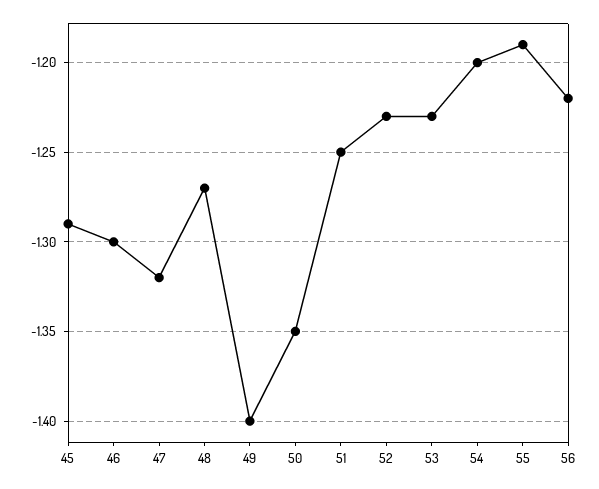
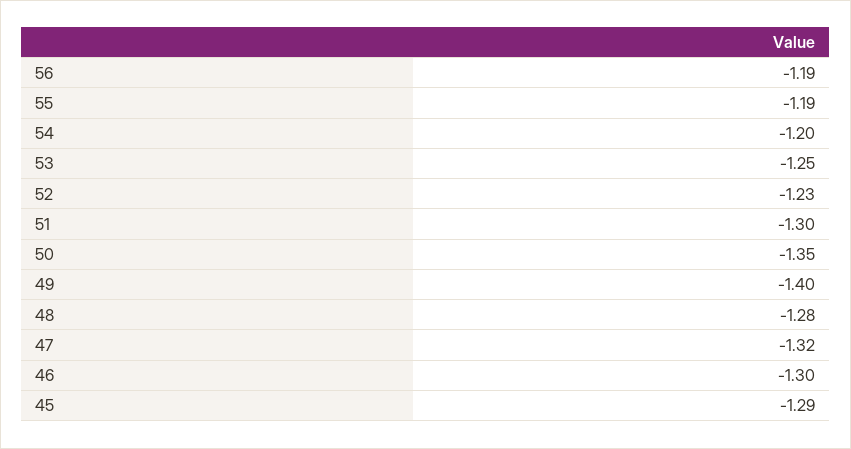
48: -1.27 -> -1.28
51: -1.25 -> -1.3
53: -1.23 -> -1.25
56: -1.22 -> -1.19

